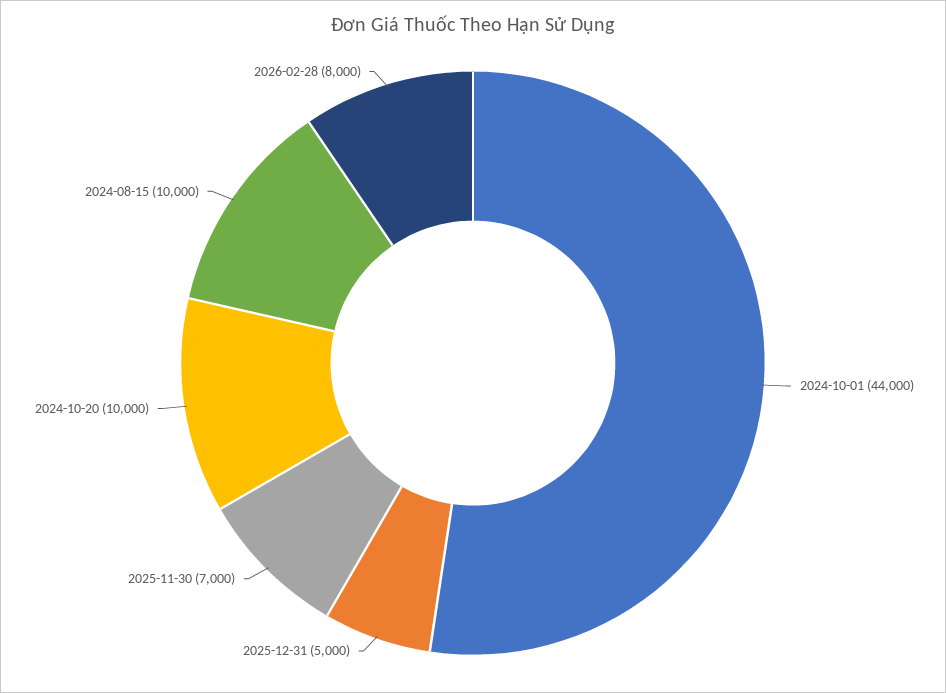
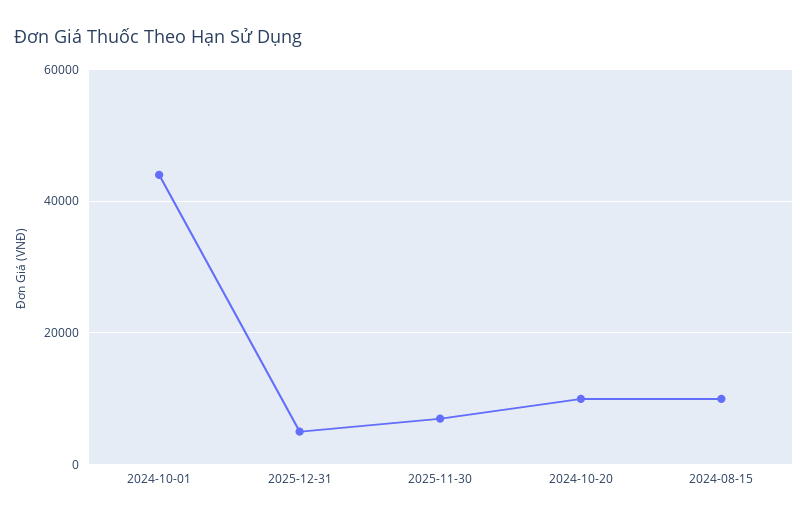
2026-02-28: 8000 -> none

